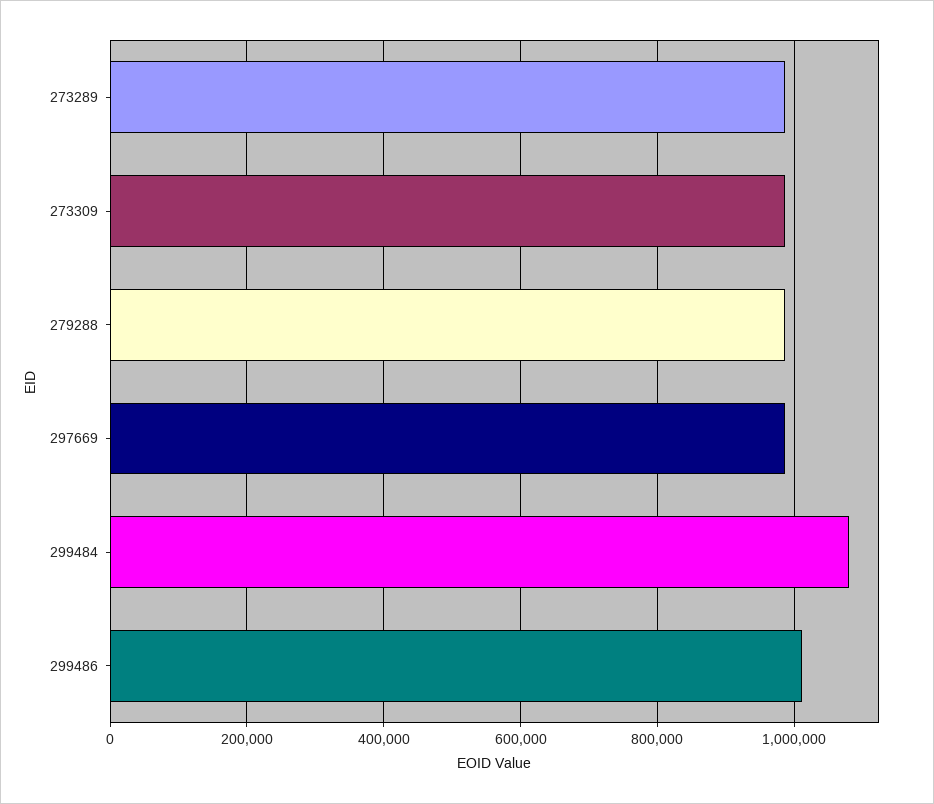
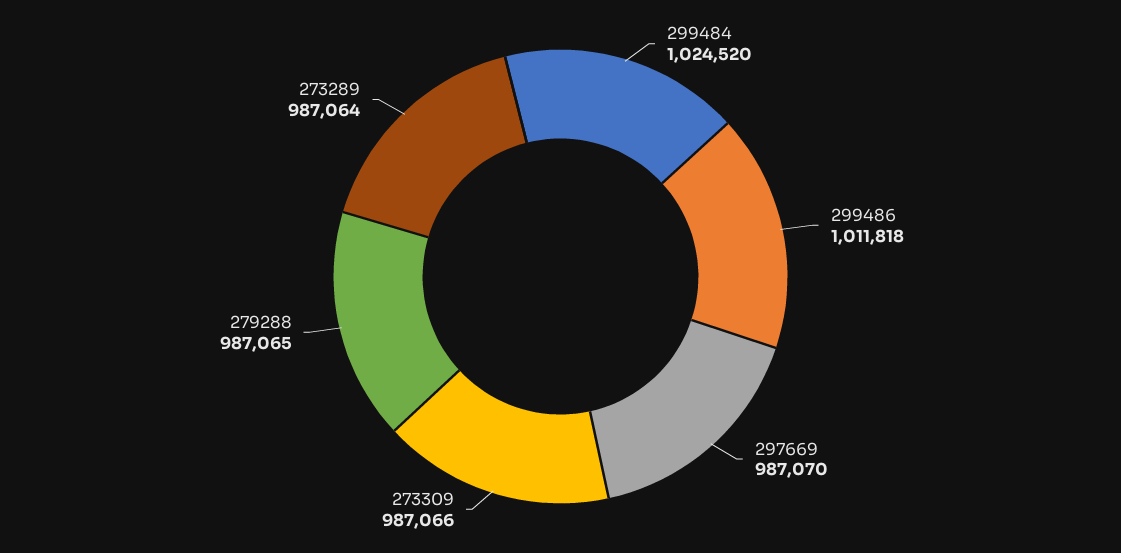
299484: 1080000 -> 1024520

